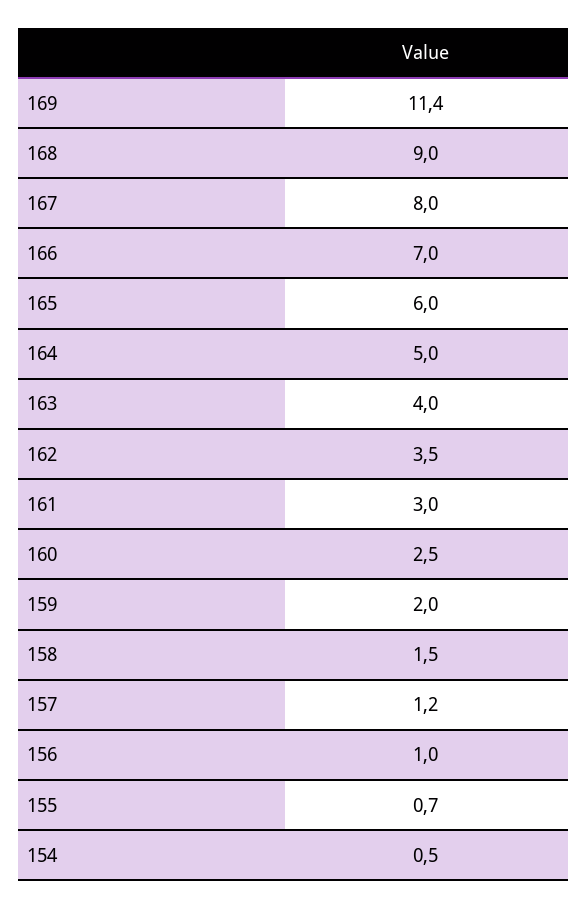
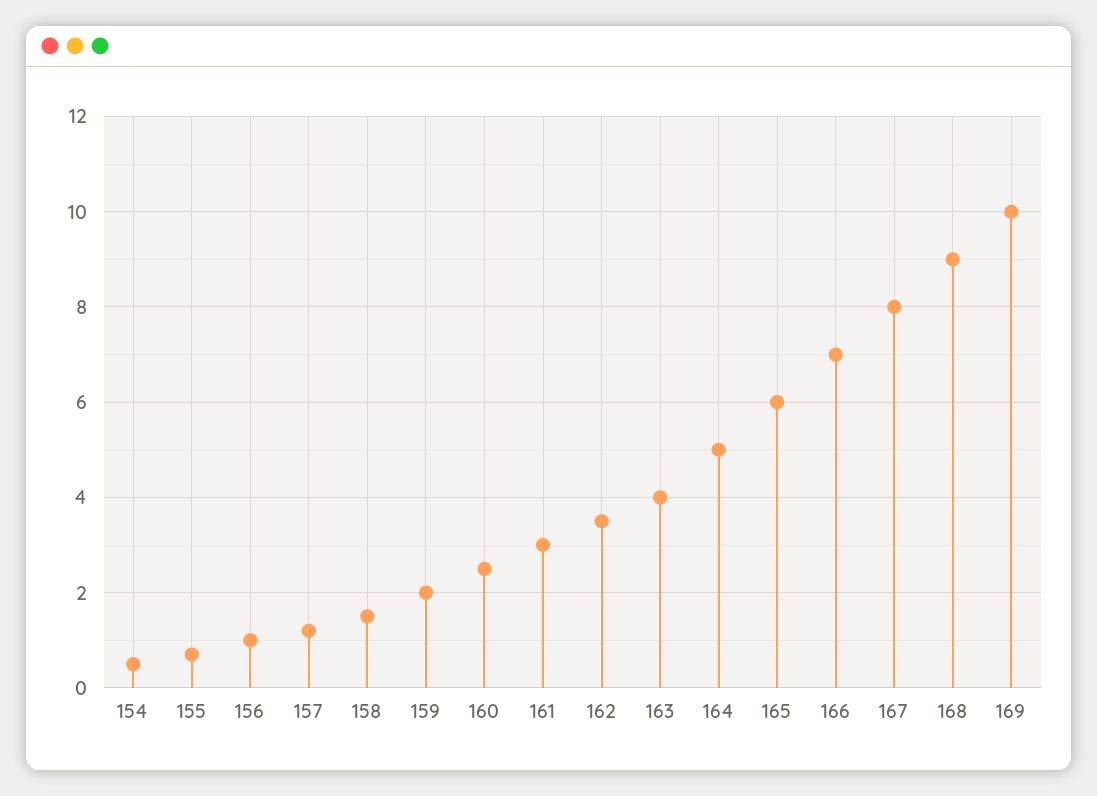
169: 11.4 -> 10

